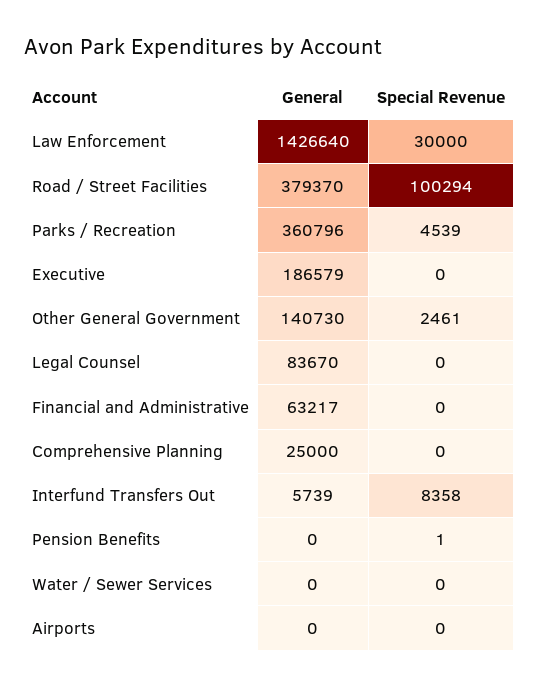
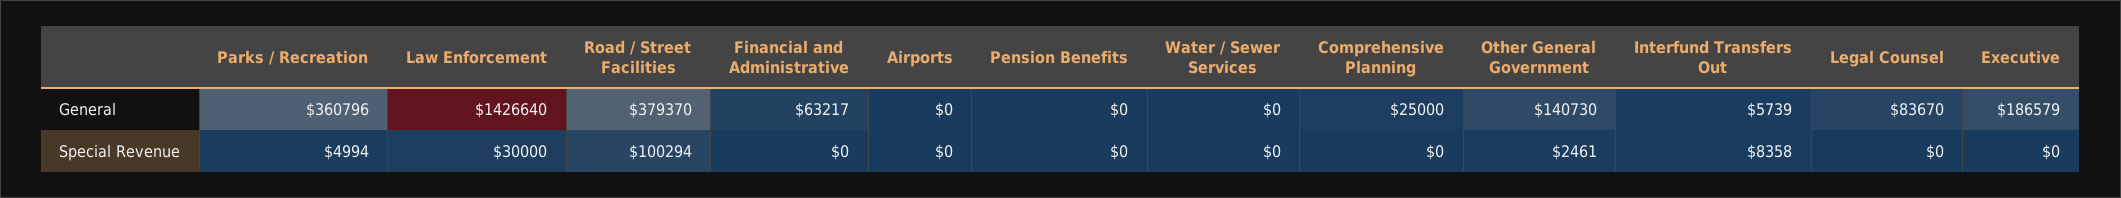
Special Revenue, Parks / Recreation: 4539 -> 4994
Special Revenue, Pension Benefits: 1 -> 0

